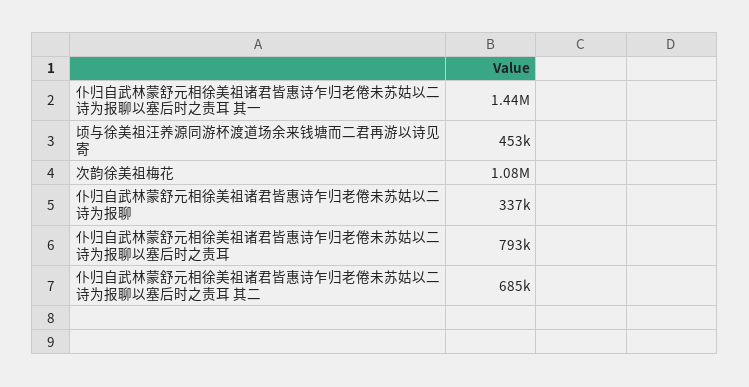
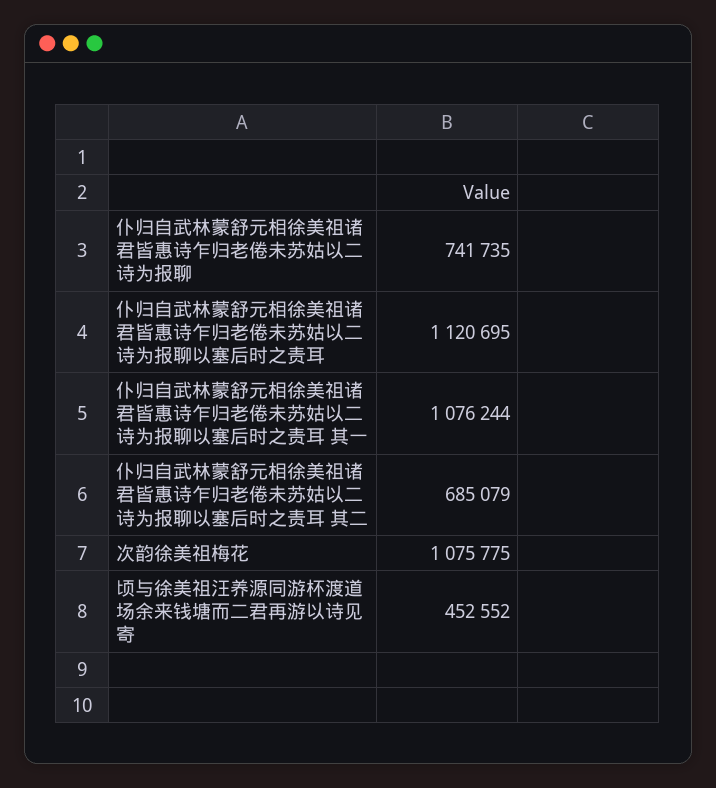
仆归自武林蒙舒元相徐美祖诸君皆惠诗乍归老倦未苏姑以二诗为报聊以塞后时之责耳 其一: 1440000 -> 1076244
仆归自武林蒙舒元相徐美祖诸君皆惠诗乍归老倦未苏姑以二诗为报聊: 337000 -> 741735
仆归自武林蒙舒元相徐美祖诸君皆惠诗乍归老倦未苏姑以二诗为报聊以塞后时之责耳: 793000 -> 1120695

